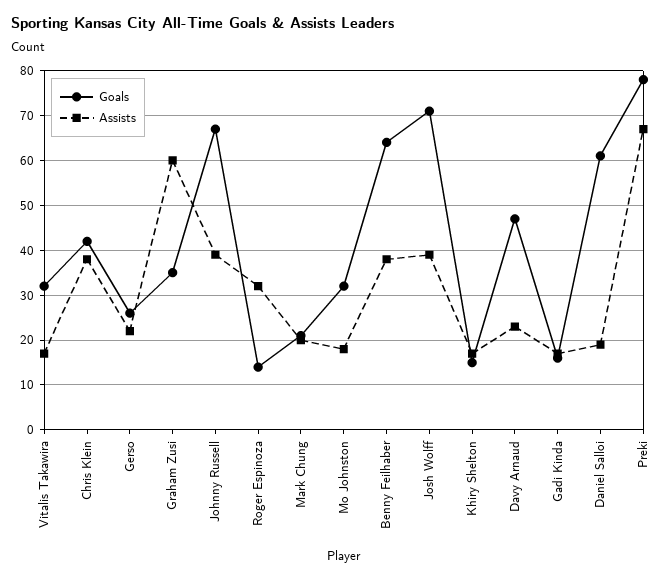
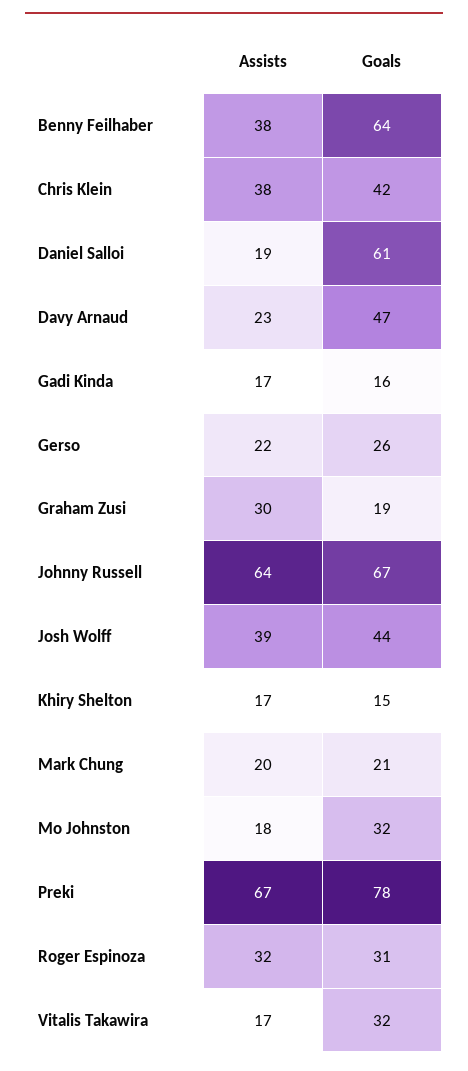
Goals, Graham Zusi: 35 -> 19
Assists, Graham Zusi: 60 -> 30
Assists, Johnny Russell: 40 -> 64
Goals, Roger Espinoza: 15 -> 31
Goals, Josh Wolff: 70 -> 44

